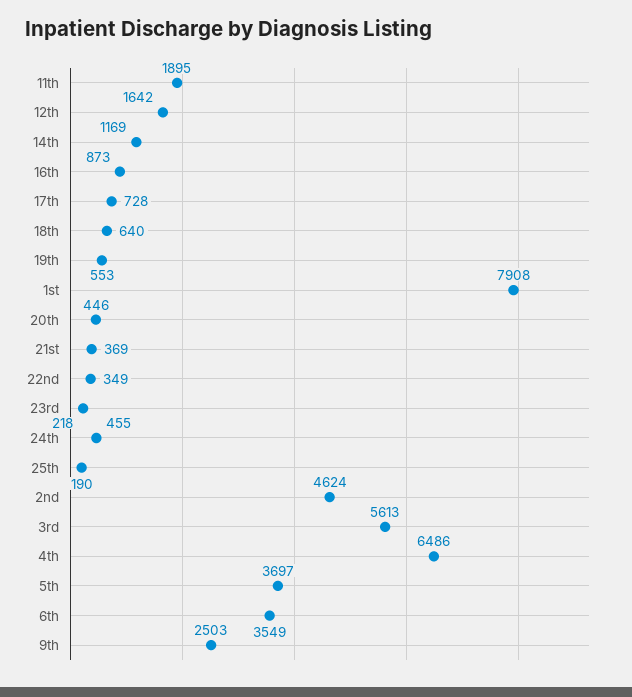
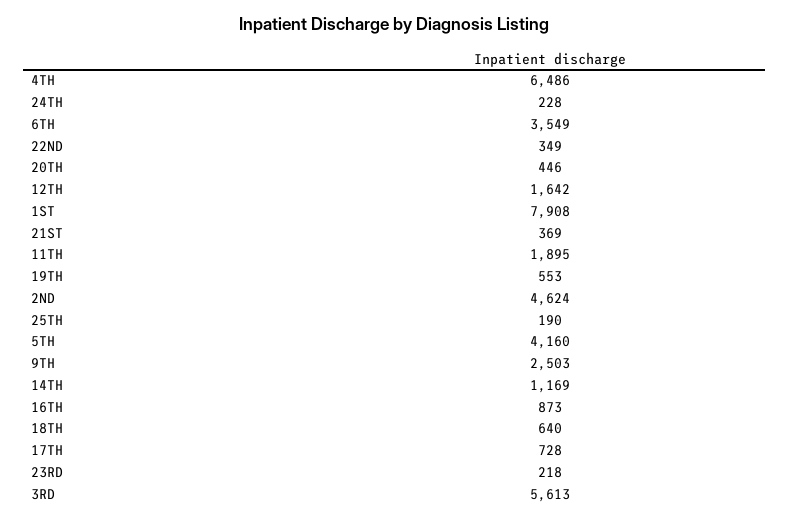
24th: 455 -> 228
5th: 3697 -> 4160

